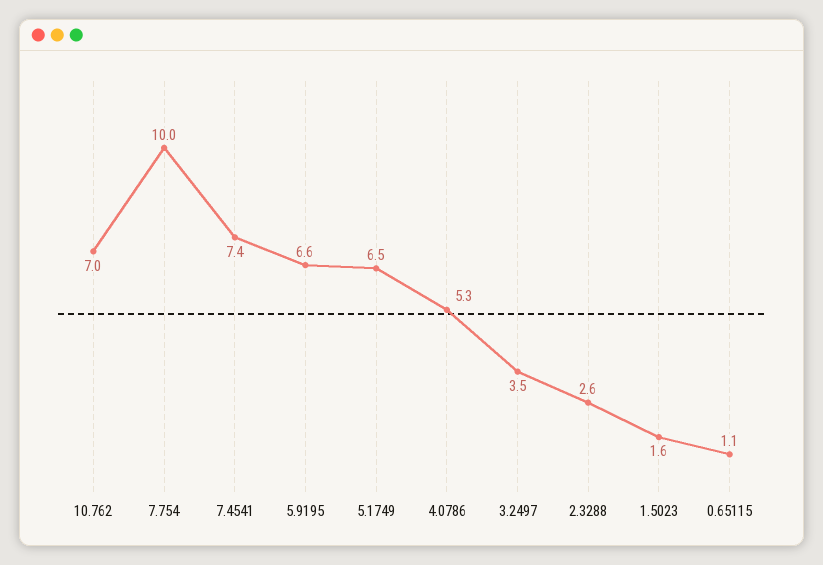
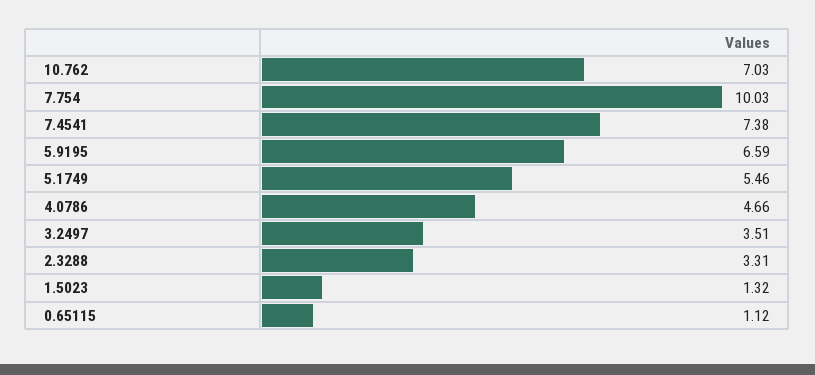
5.1749: 6.5 -> 5.46
4.0786: 5.3 -> 4.66
2.3288: 2.6 -> 3.31
1.5023: 1.6 -> 1.32

